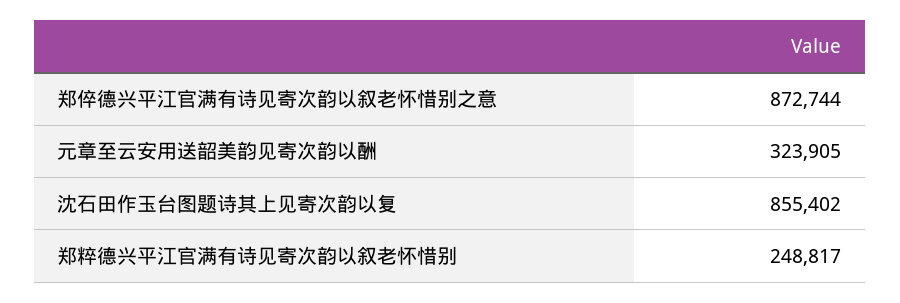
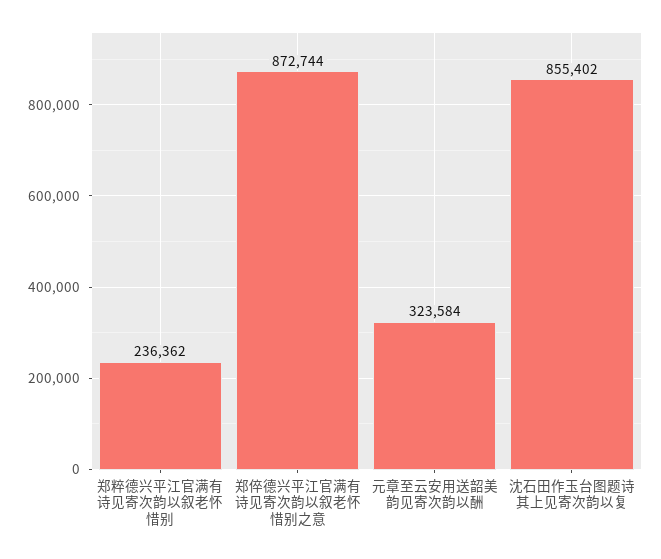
元章至云安用送韶美韵见寄次韵以酬: 323905 -> 323584
郑粹德兴平江官满有诗见寄次韵以叙老怀惜别: 248817 -> 236362

